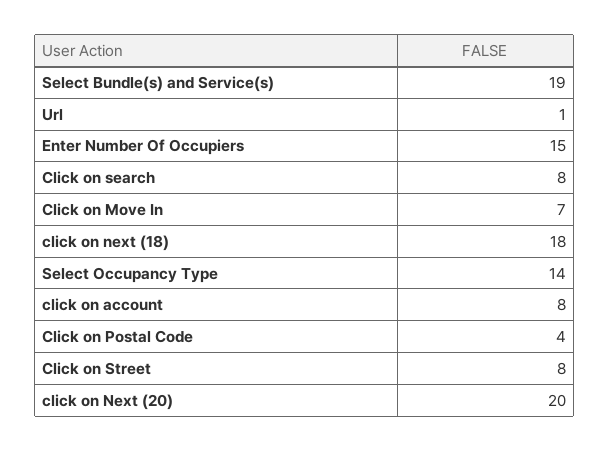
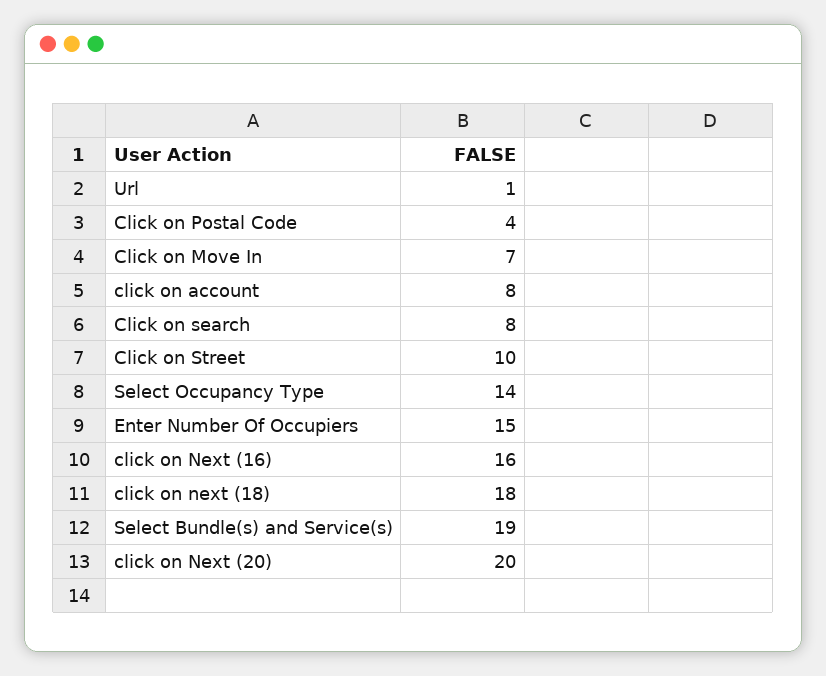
Click on Street: 8 -> 10
click on Next (16): none -> 16

